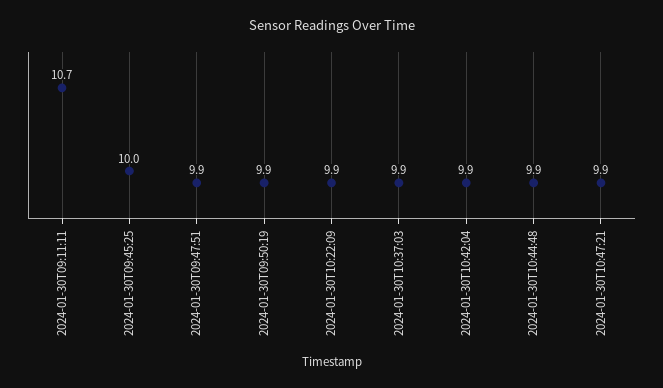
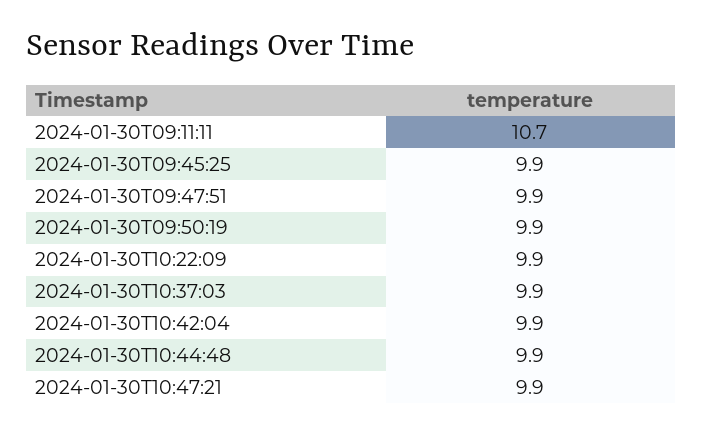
2024-01-30T09:45:25: 10 -> 9.9

